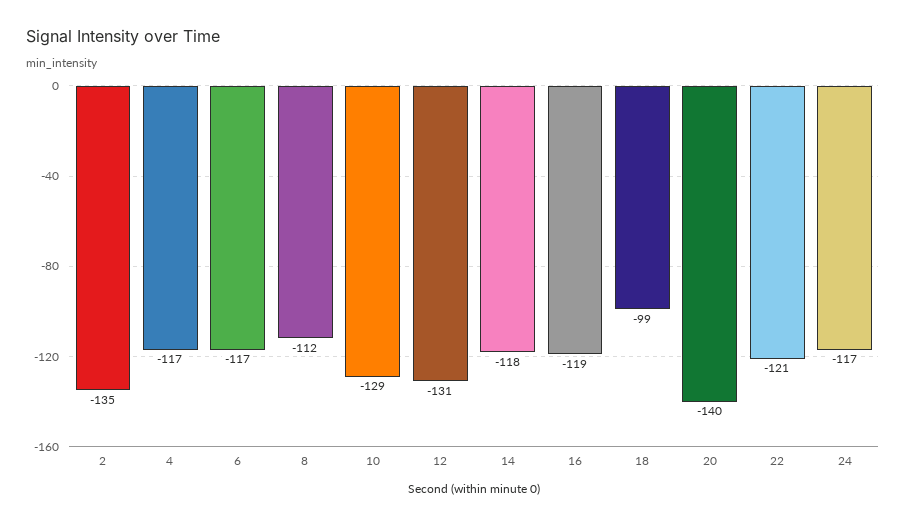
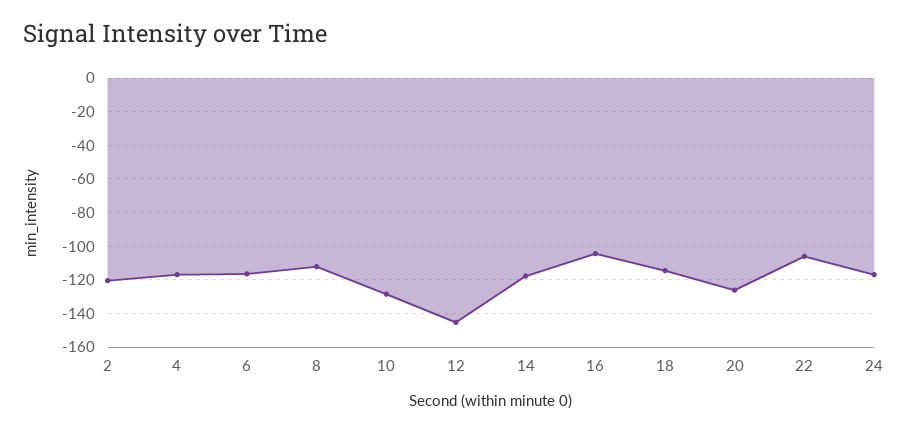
2: -135 -> -120
12: -131 -> -145
16: -119 -> -105
18: -99 -> -115
20: -140 -> -125
22: -121 -> -105

